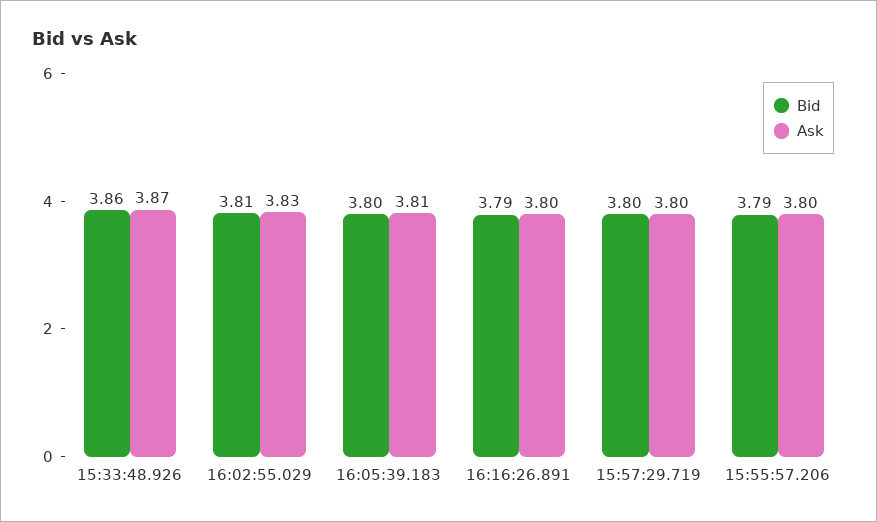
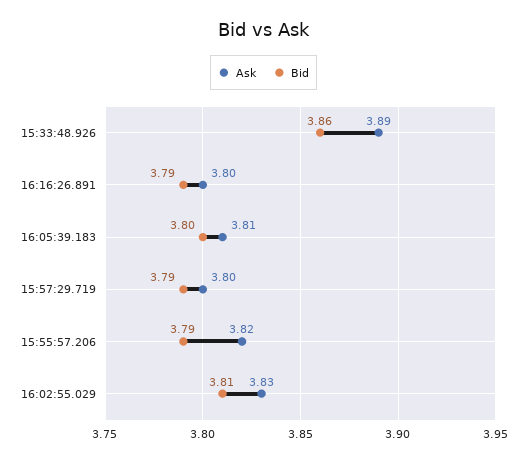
Ask, 15:33:48.926: 3.87 -> 3.89
Bid, 15:57:29.719: 3.8 -> 3.79
Ask, 15:55:57.206: 3.8 -> 3.82

